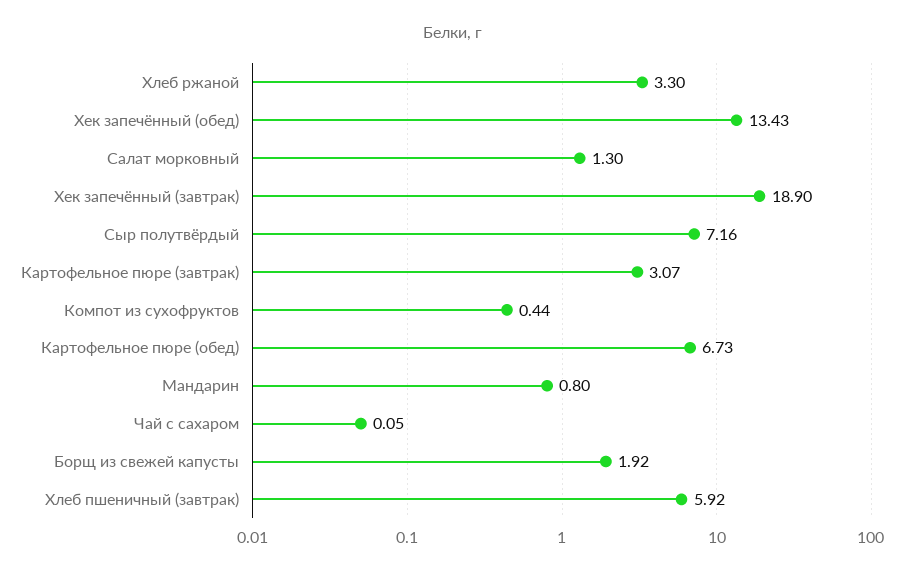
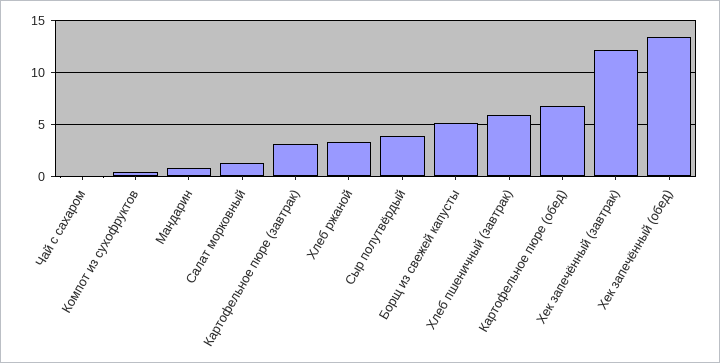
Хек запечённый (завтрак): 18.9 -> 12
Сыр полутвёрдый: 7.16 -> 4
Борщ из свежей капусты: 1.92 -> 5

